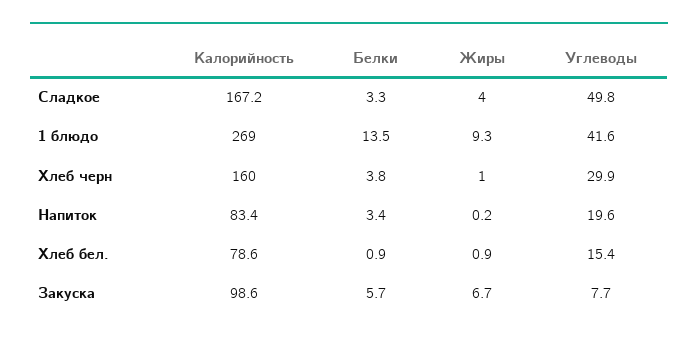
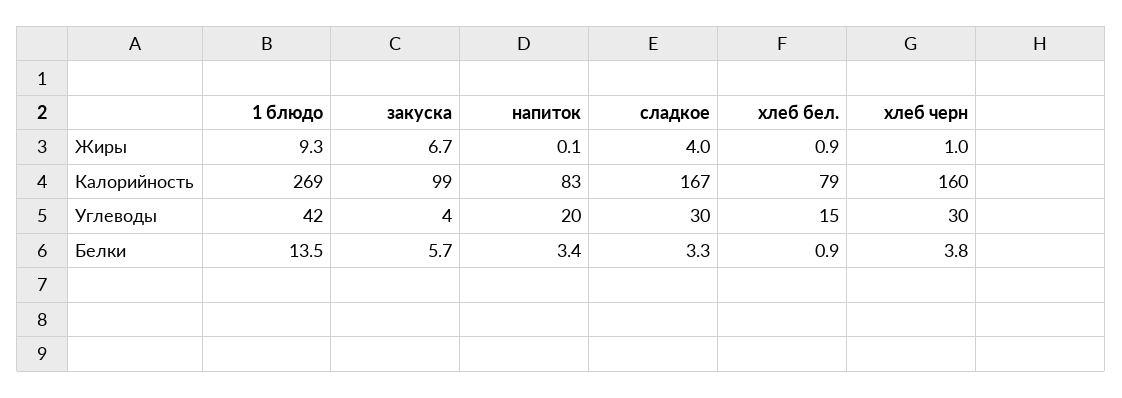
Углеводы, Сладкое: 49.8 -> 30
Жиры, Напиток: 0.2 -> 0.1
Углеводы, Закуска: 7.7 -> 4

